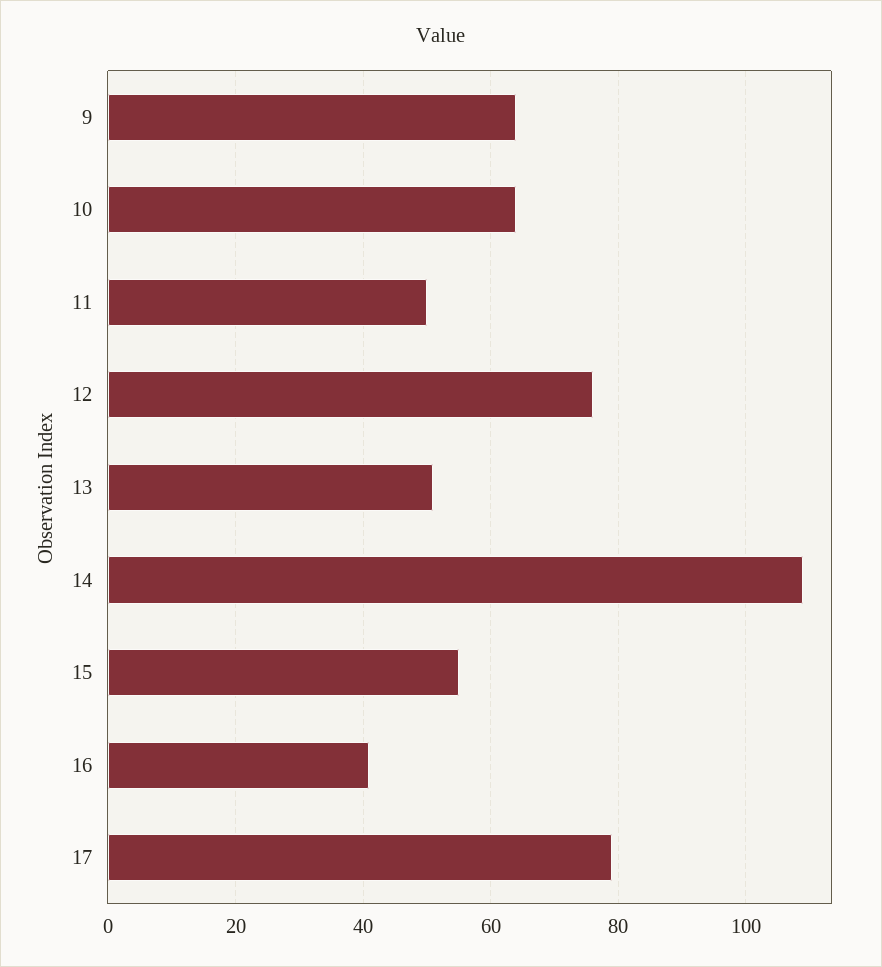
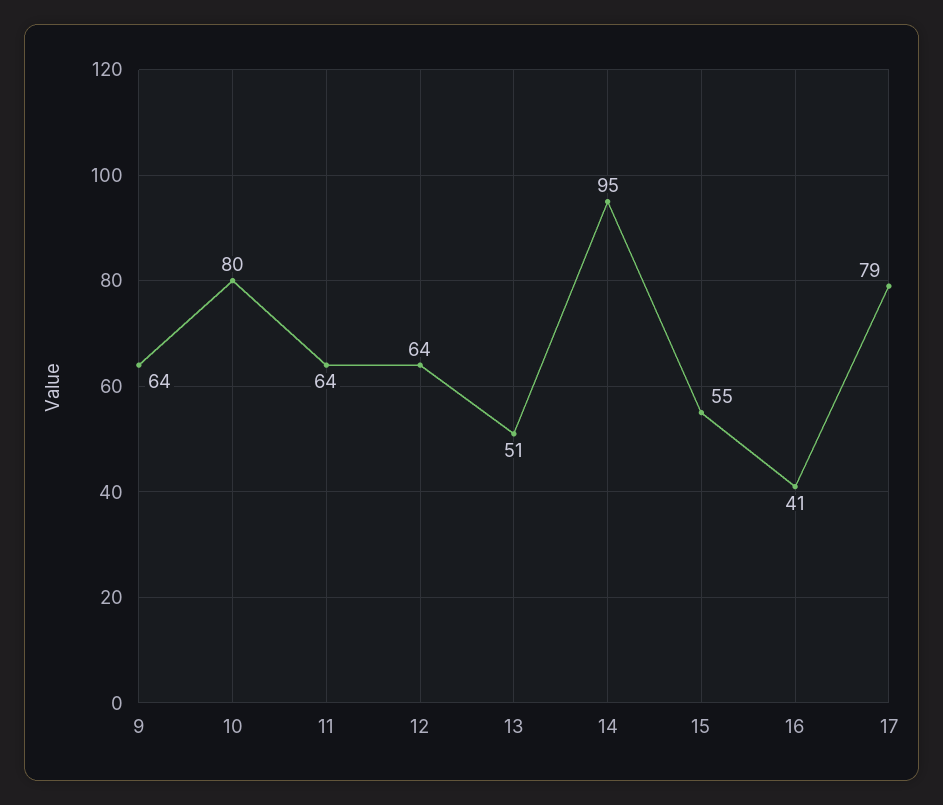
10: 65 -> 80
11: 50 -> 64
12: 75 -> 64
14: 110 -> 95

